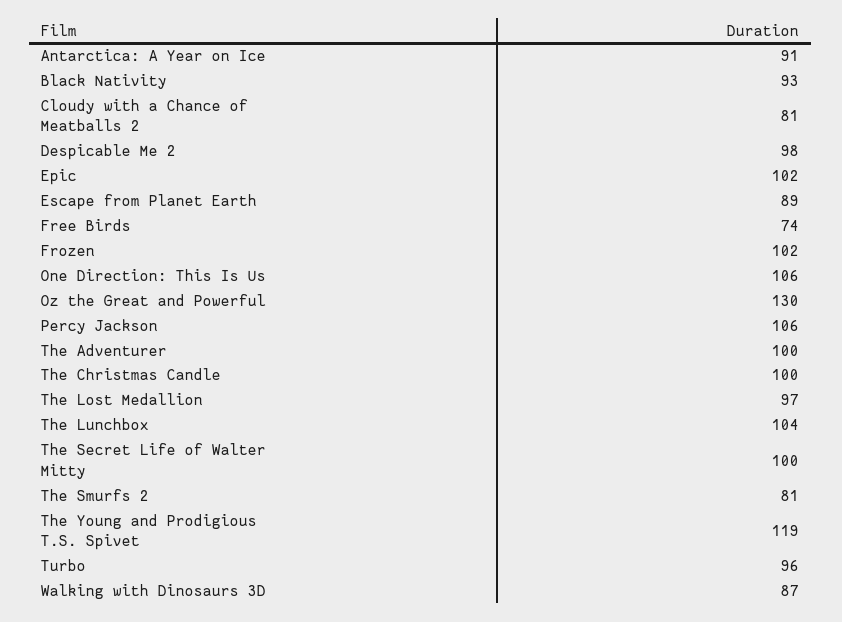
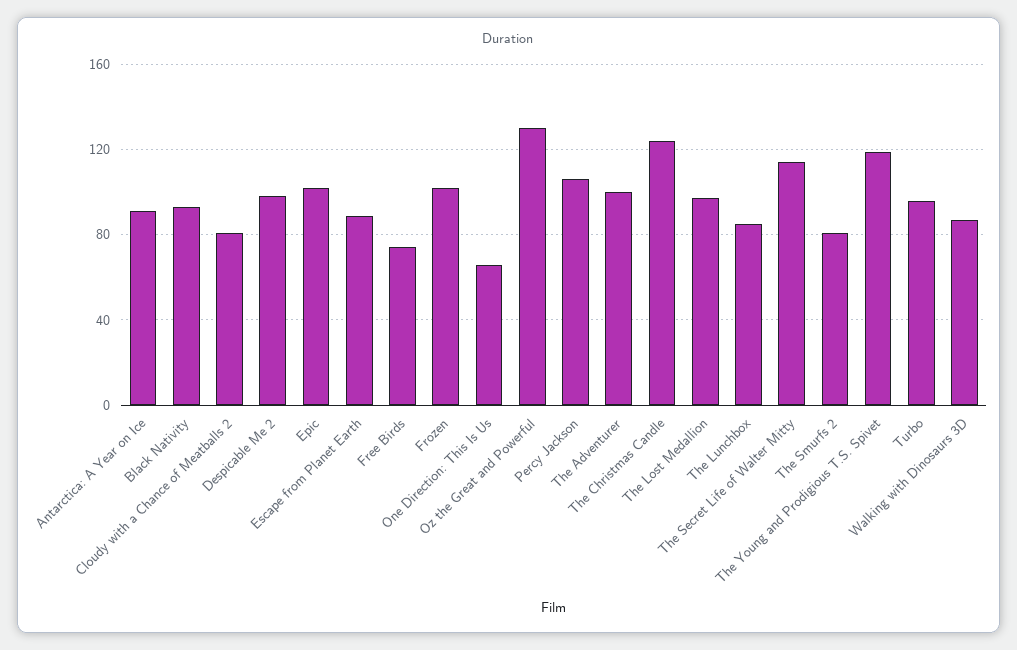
One Direction: This Is Us: 106 -> 65
The Christmas Candle: 100 -> 125
The Lunchbox: 104 -> 85
The Secret Life of Walter Mitty: 100 -> 115

